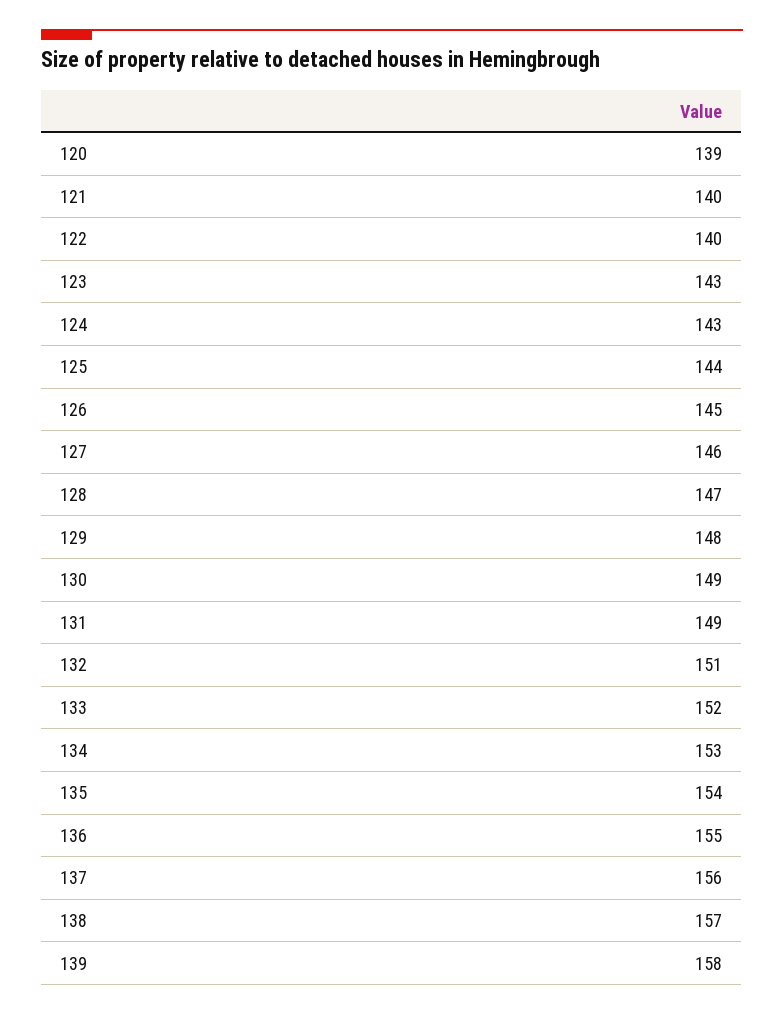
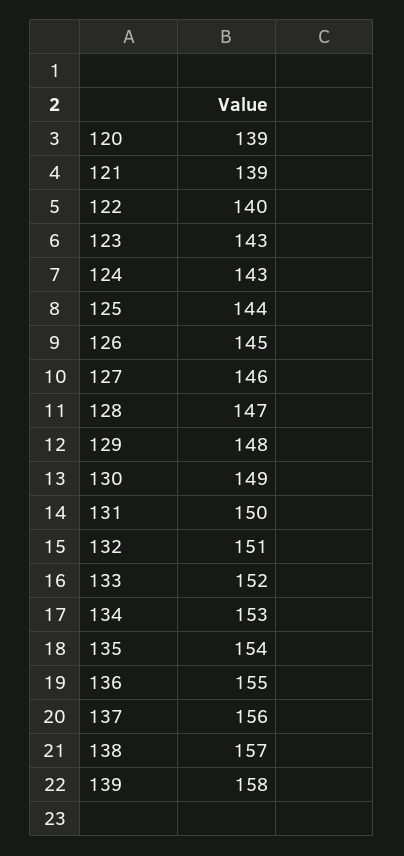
121: 140 -> 139
131: 149 -> 150

